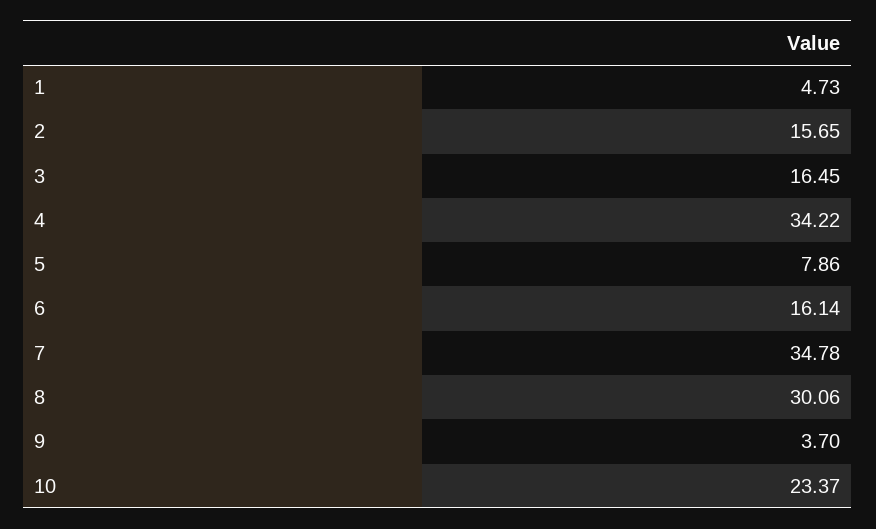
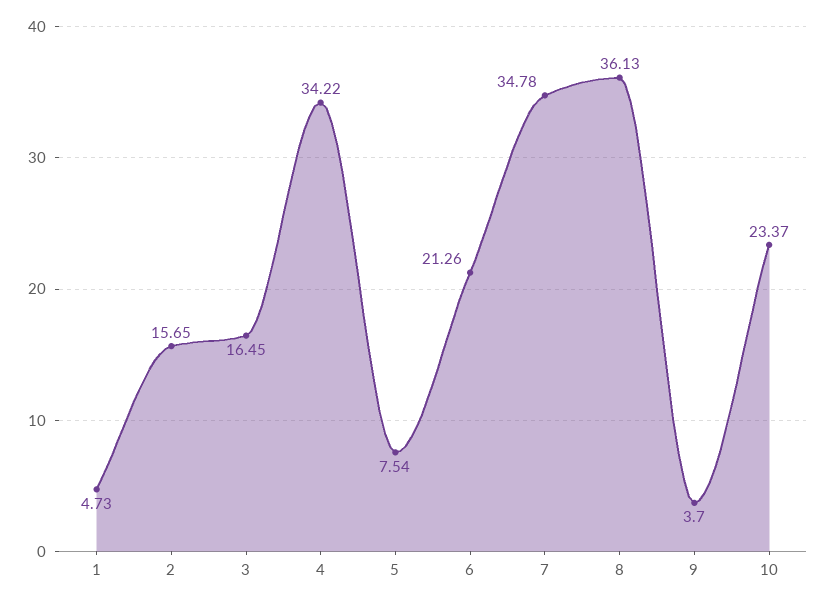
5: 7.86 -> 7.54
6: 16.14 -> 21.26
8: 30.06 -> 36.13

